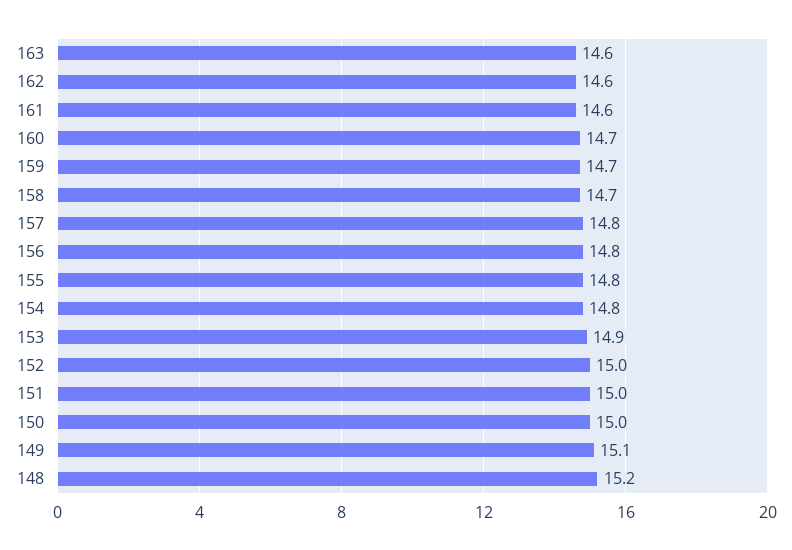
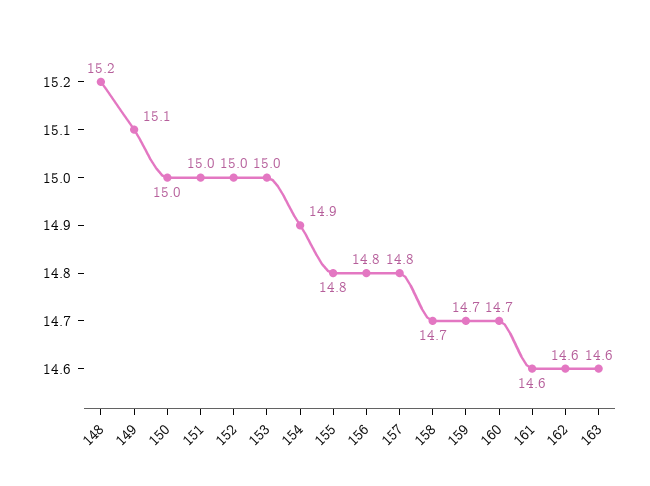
154: 14.8 -> 14.9
153: 14.9 -> 15

